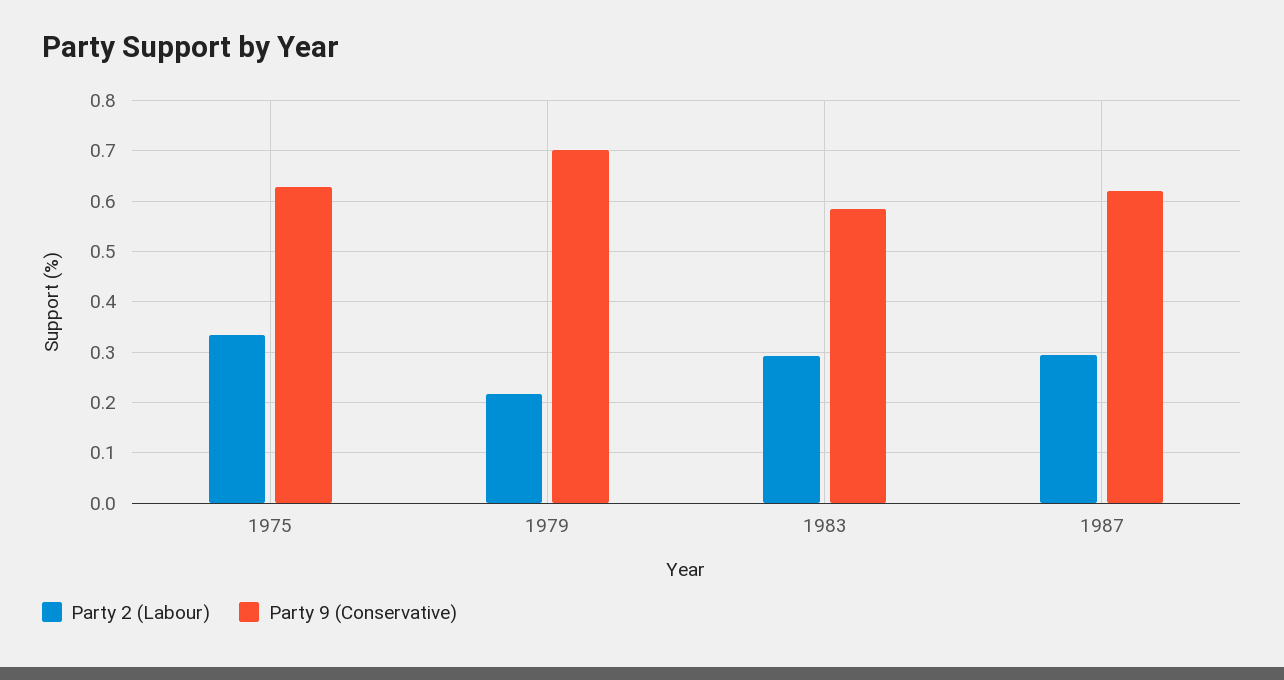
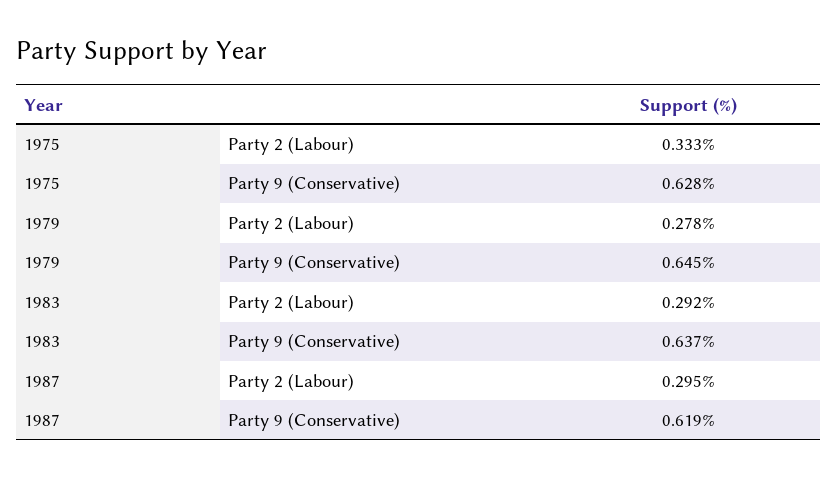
Party 2 (Labour), 1979: 0.22 -> 0.278
Party 9 (Conservative), 1979: 0.7 -> 0.645
Party 9 (Conservative), 1983: 0.58 -> 0.637

